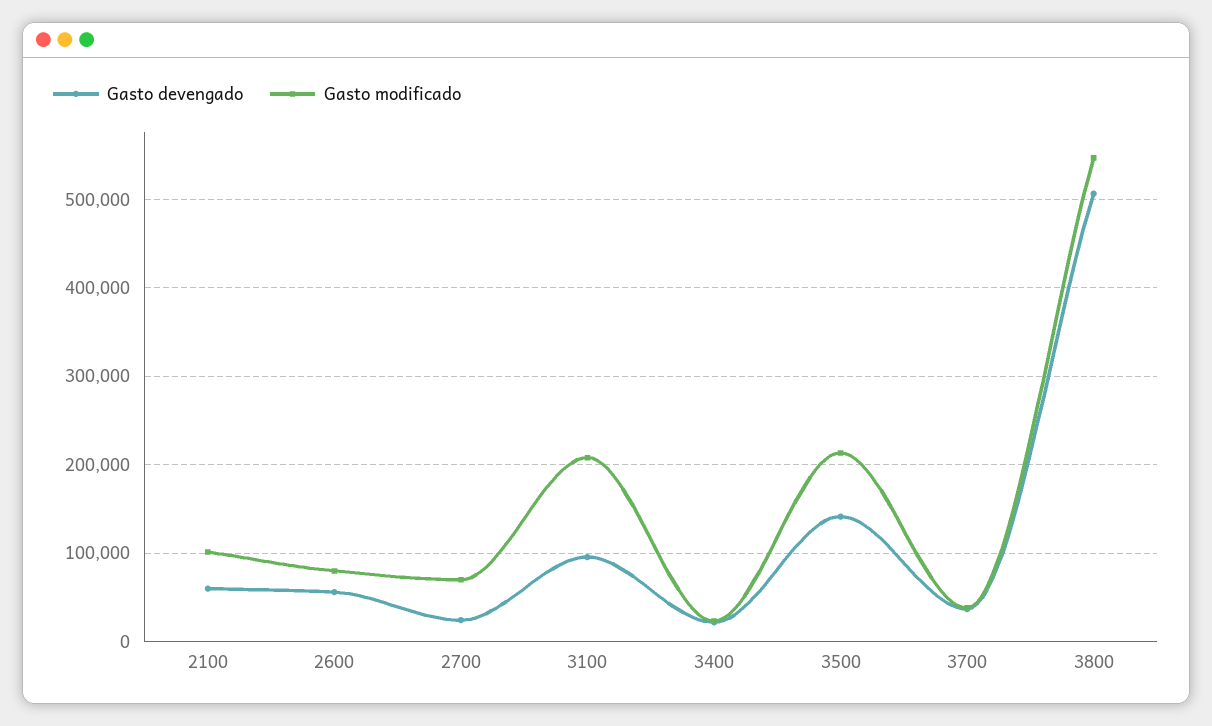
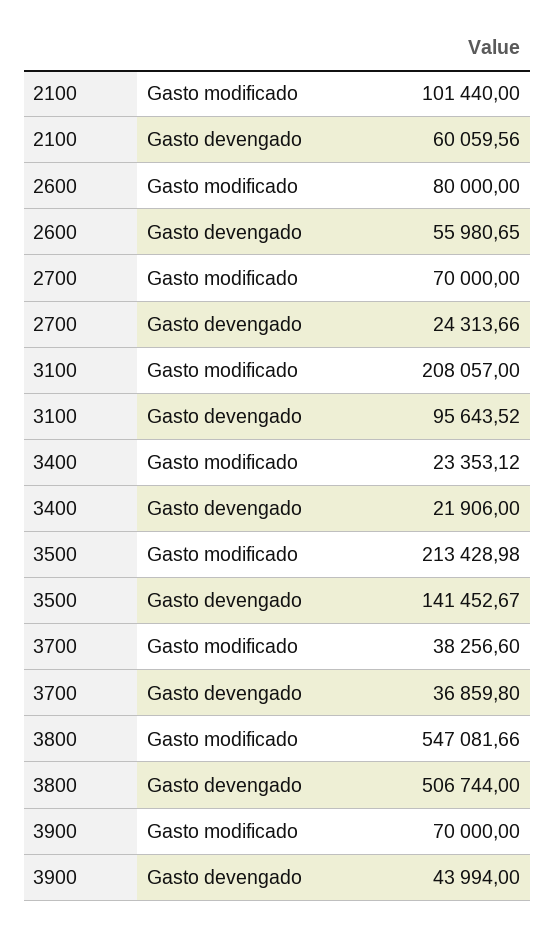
Gasto modificado, 3900: none -> 70000
Gasto devengado, 3900: none -> 43994

